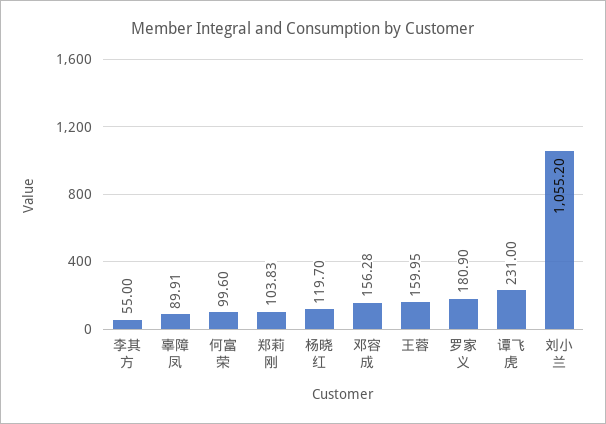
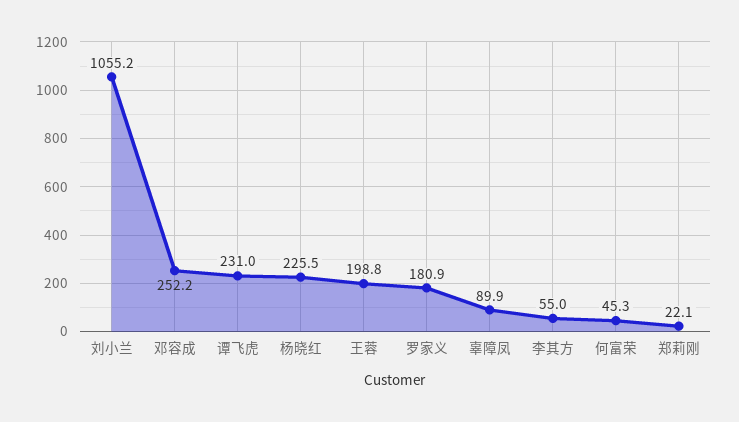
何富荣: 99.6 -> 45.3
郑莉刚: 103.83 -> 22.1
杨晓红: 119.7 -> 225.5
邓容成: 156.28 -> 252.2
王蓉: 159.95 -> 198.8

